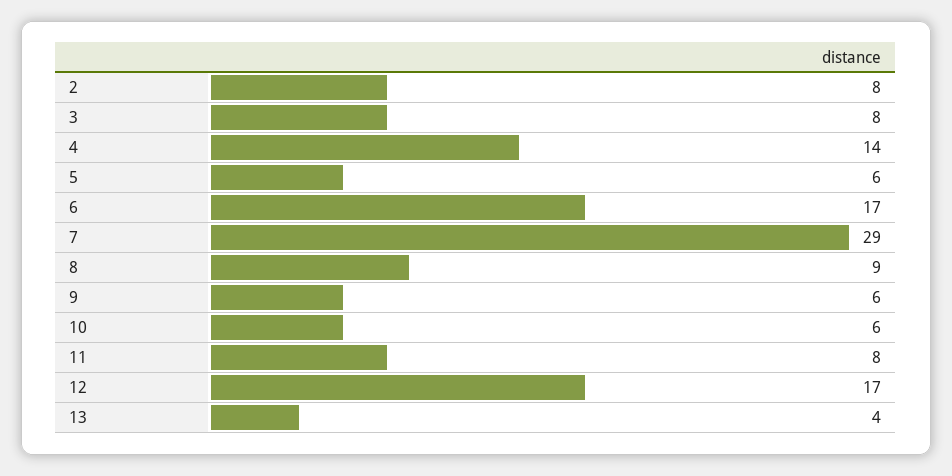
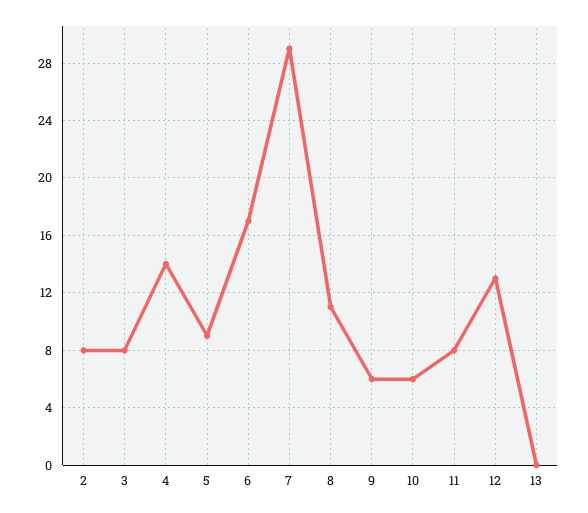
5: 6 -> 9
8: 9 -> 11
12: 17 -> 13
13: 4 -> 0

